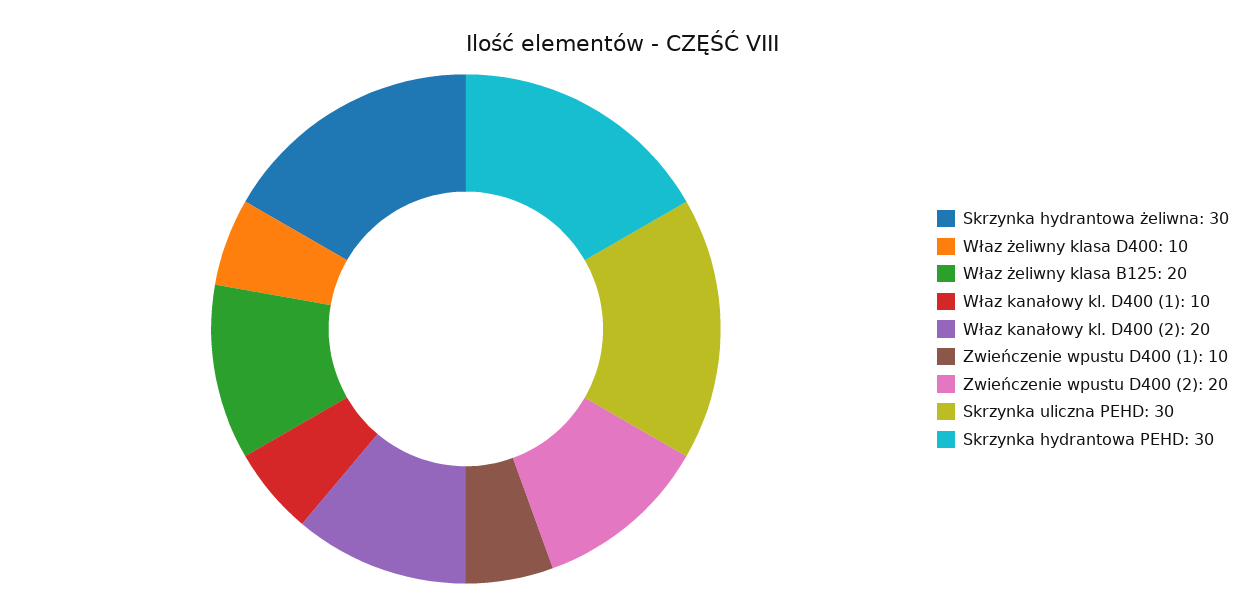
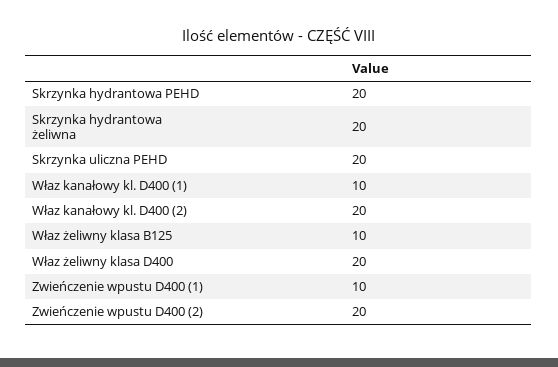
Skrzynka hydrantowa żeliwna: 30 -> 20
Właz żeliwny klasa D400: 10 -> 20
Właz żeliwny klasa B125: 20 -> 10
Skrzynka uliczna PEHD: 30 -> 20
Skrzynka hydrantowa PEHD: 30 -> 20

